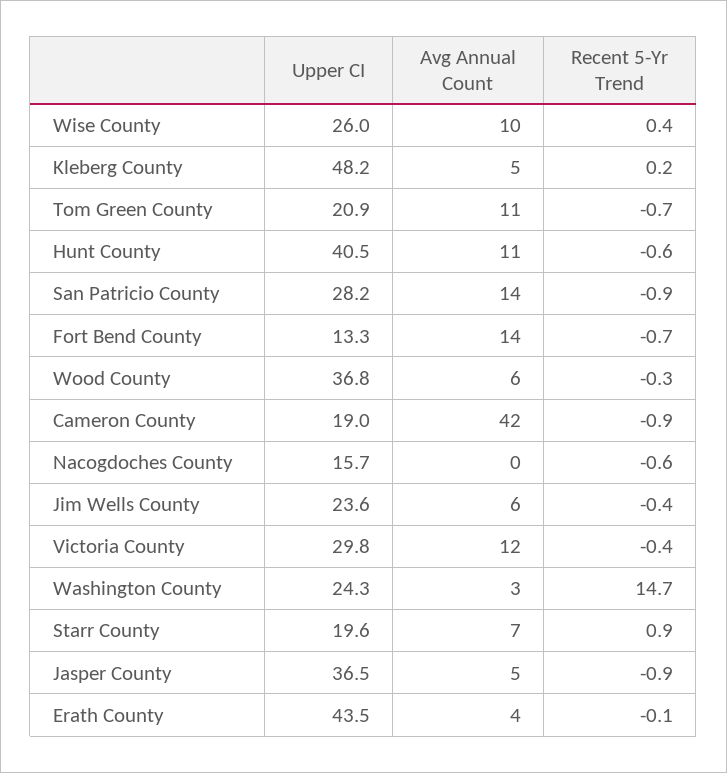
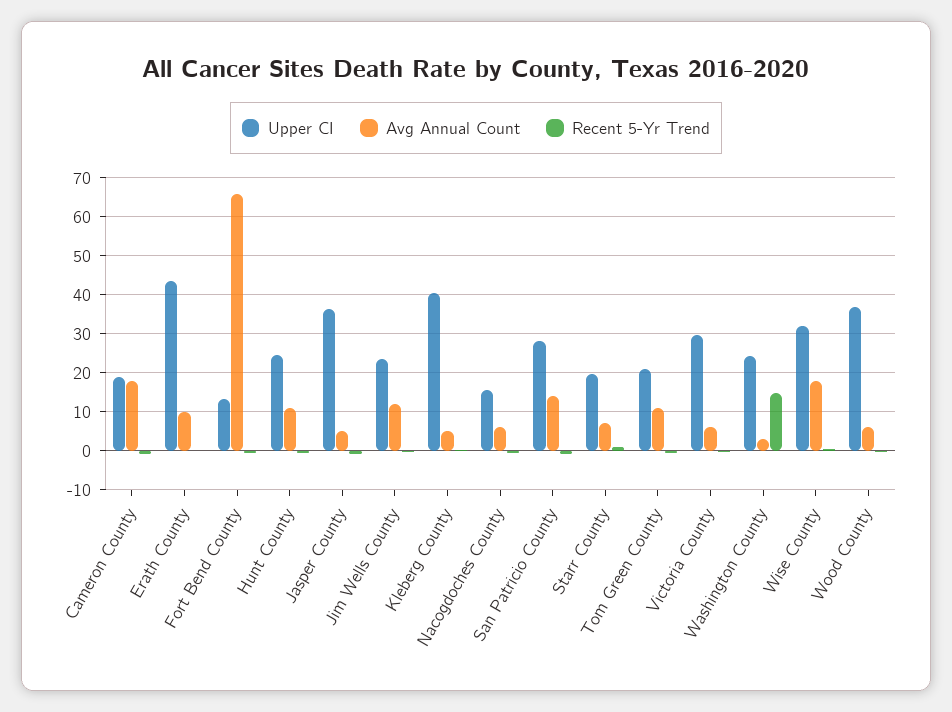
Upper CI, Wise County: 26 -> 32
Avg Annual Count, Wise County: 10 -> 18
Upper CI, Kleberg County: 48.2 -> 40
Upper CI, Hunt County: 40.5 -> 24
Avg Annual Count, Fort Bend County: 14 -> 66
Avg Annual Count, Cameron County: 42 -> 18
Avg Annual Count, Nacogdoches County: 0 -> 6
Avg Annual Count, Jim Wells County: 6 -> 12
Avg Annual Count, Victoria County: 12 -> 6
Avg Annual Count, Erath County: 4 -> 10

